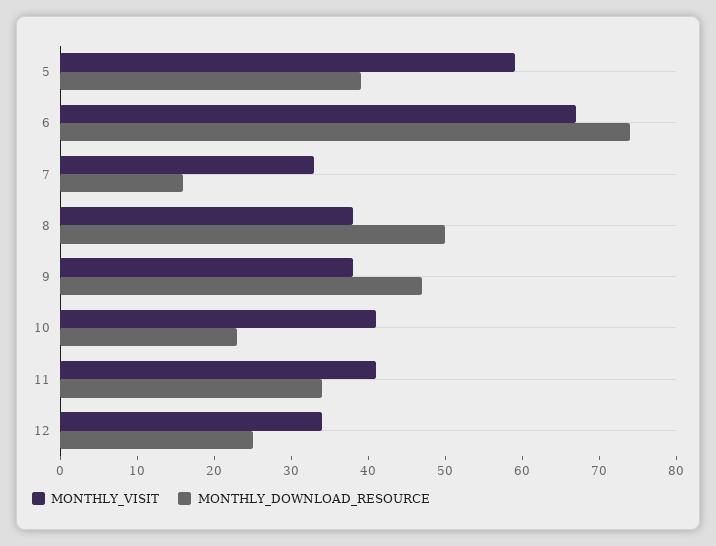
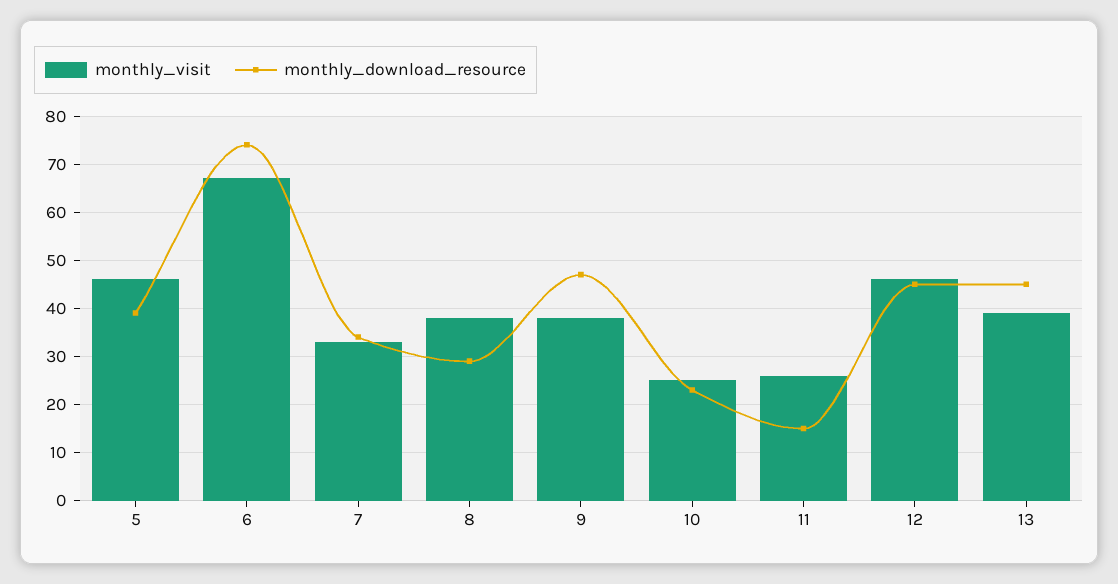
MONTHLY_VISIT, 5: 60 -> 45
MONTHLY_DOWNLOAD_RESOURCE, 7: 15 -> 35
MONTHLY_DOWNLOAD_RESOURCE, 8: 50 -> 30
MONTHLY_VISIT, 10: 40 -> 25
MONTHLY_VISIT, 11: 40 -> 25
MONTHLY_DOWNLOAD_RESOURCE, 11: 35 -> 15
MONTHLY_VISIT, 12: 35 -> 45
MONTHLY_DOWNLOAD_RESOURCE, 12: 25 -> 45
MONTHLY_VISIT, 13: none -> 40
MONTHLY_DOWNLOAD_RESOURCE, 13: none -> 45

